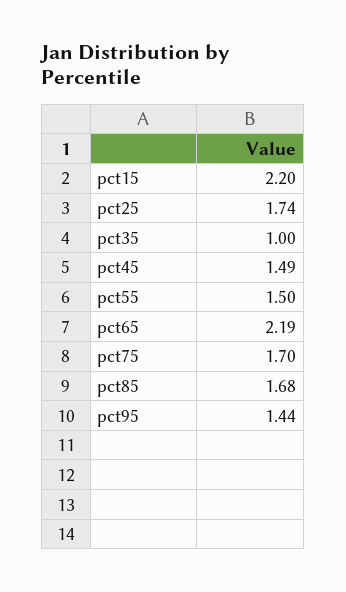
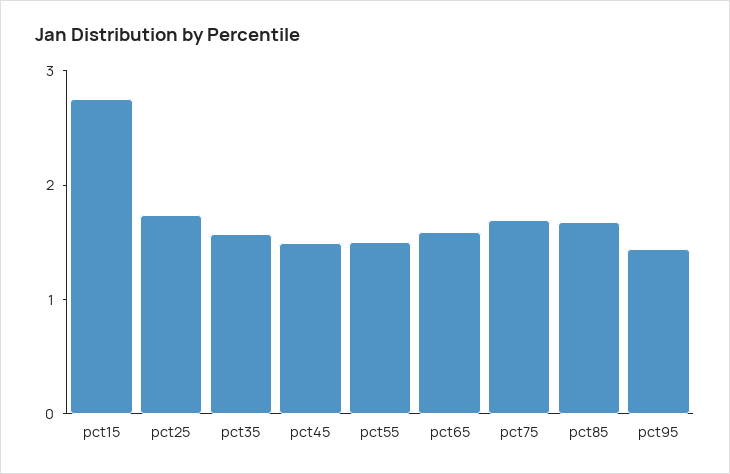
pct15: 2.2 -> 2.8
pct35: 1 -> 1.6
pct65: 2.19 -> 1.6

